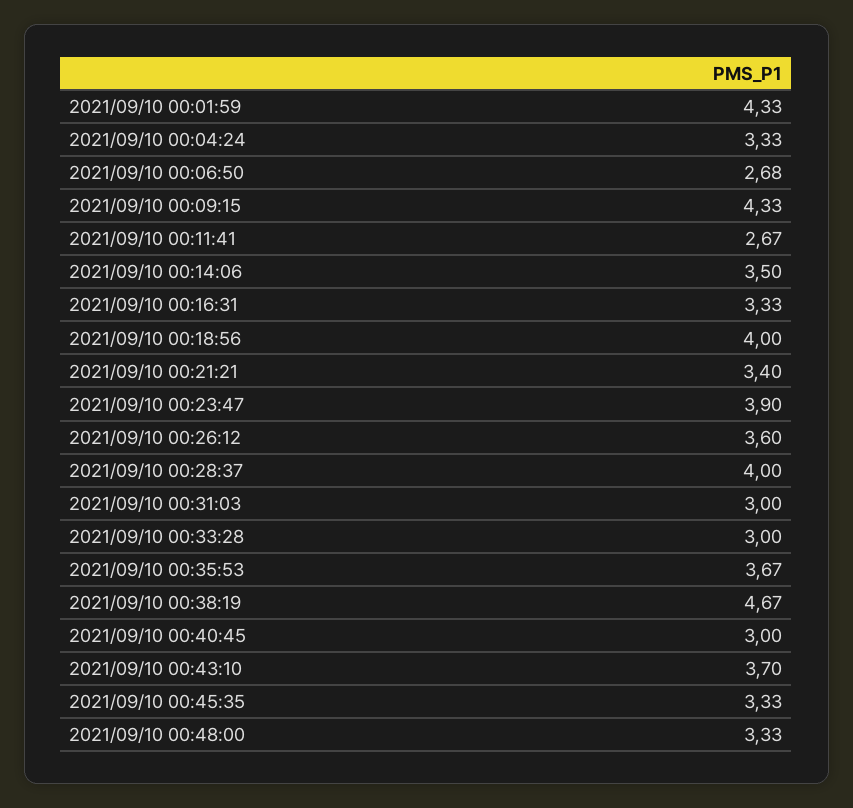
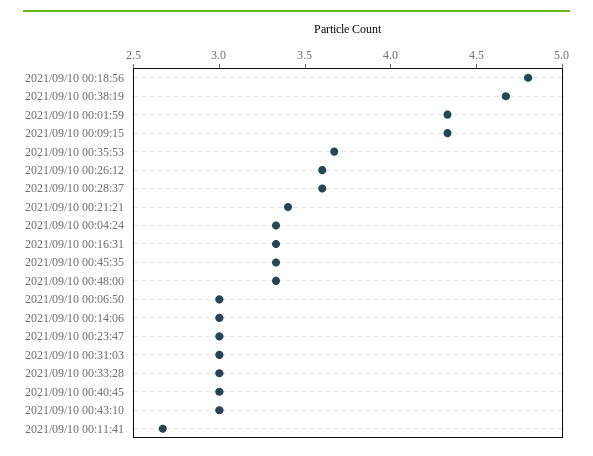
2021/09/10 00:06:50: 2.68 -> 3
2021/09/10 00:14:06: 3.5 -> 3
2021/09/10 00:18:56: 4 -> 4.8
2021/09/10 00:23:47: 3.9 -> 3
2021/09/10 00:28:37: 4 -> 3.6
2021/09/10 00:43:10: 3.7 -> 3

